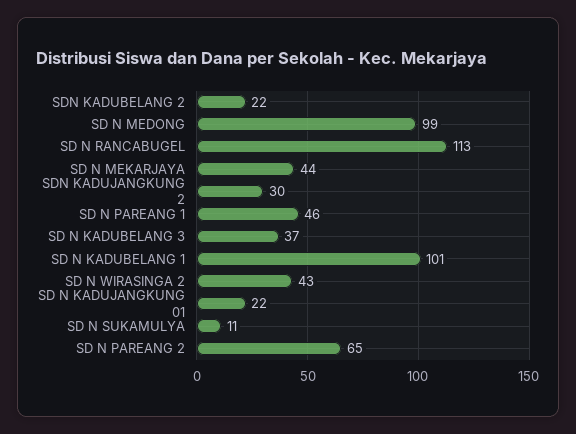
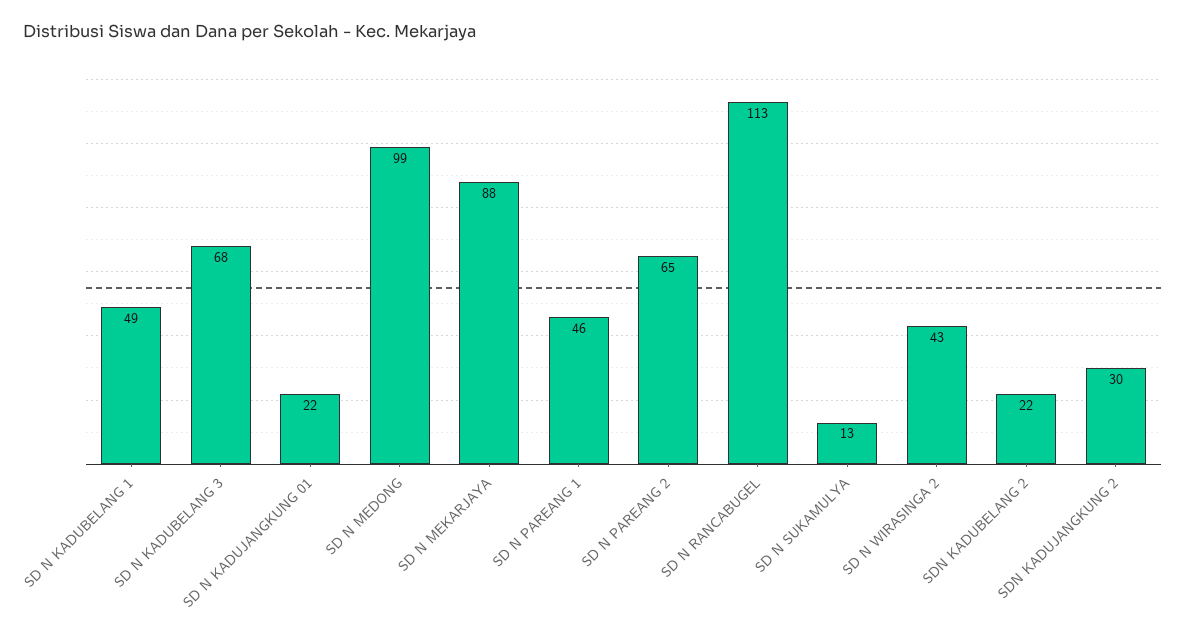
SD N MEKARJAYA: 44 -> 88
SD N KADUBELANG 3: 37 -> 68
SD N KADUBELANG 1: 101 -> 49
SD N SUKAMULYA: 11 -> 13

